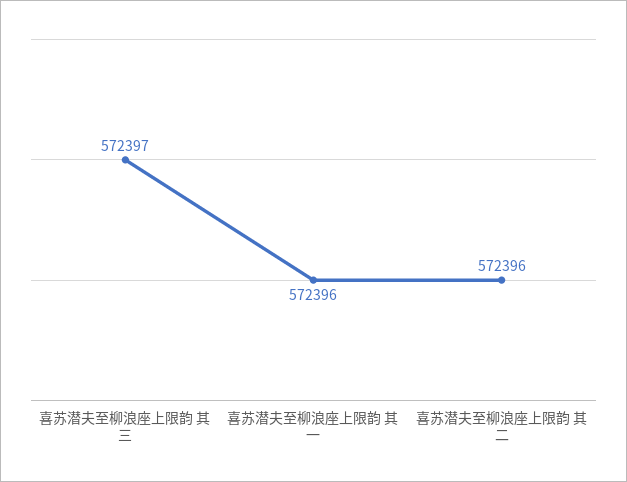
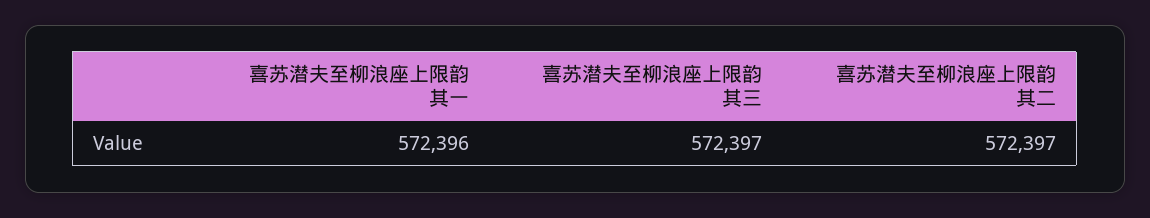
喜苏潜夫至柳浪座上限韵 其二: 572396 -> 572397

